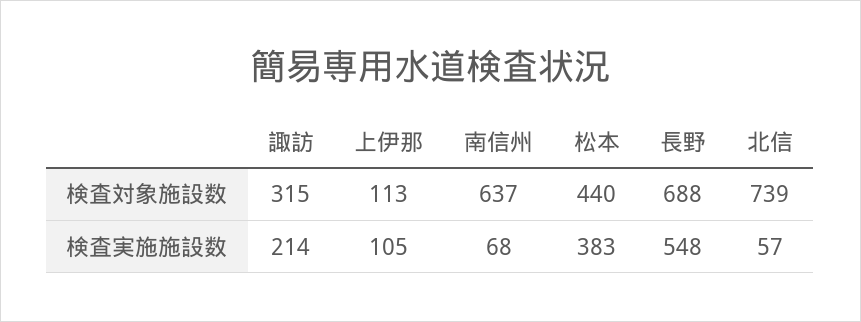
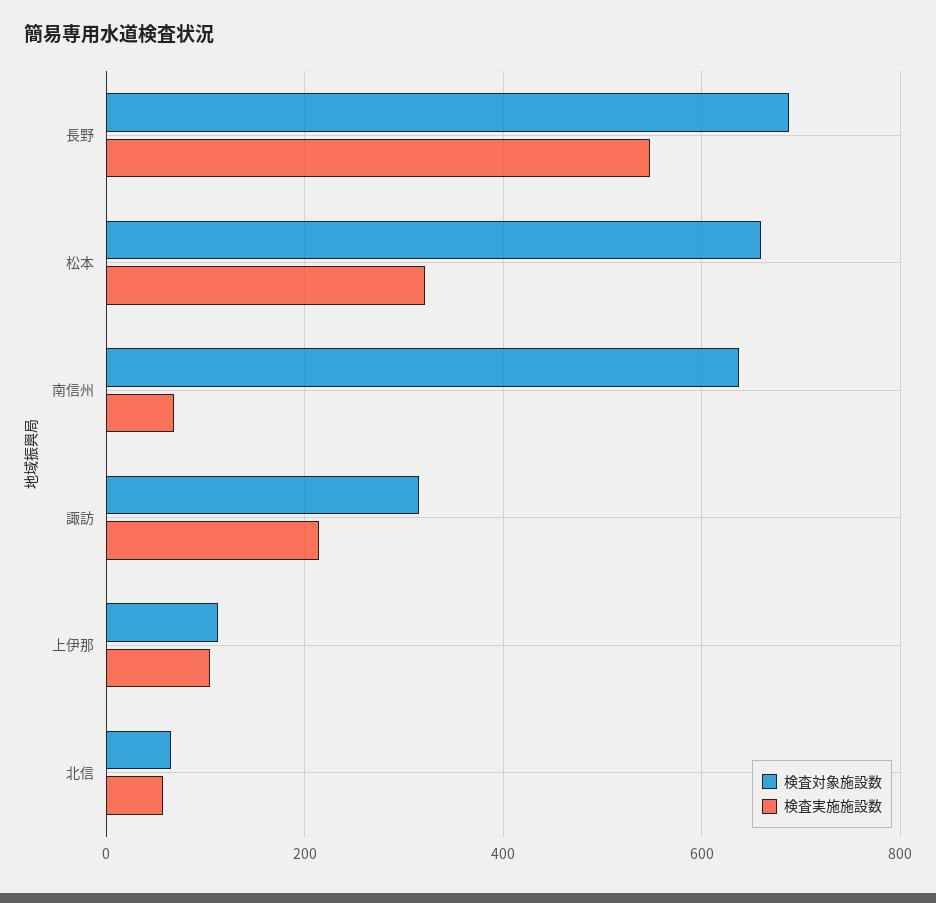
検査対象施設数, 松本: 440 -> 660
検査対象施設数, 北信: 739 -> 60
検査実施施設数, 松本: 383 -> 320

